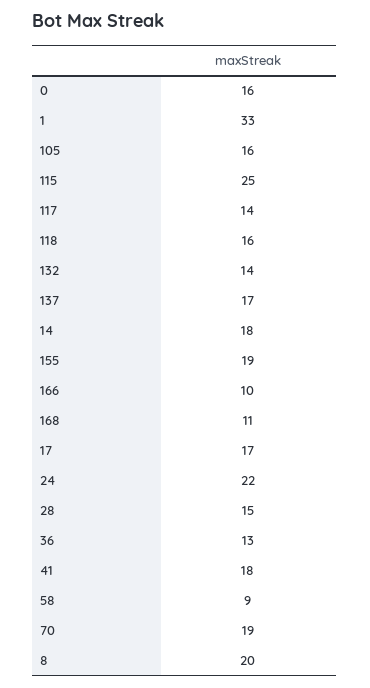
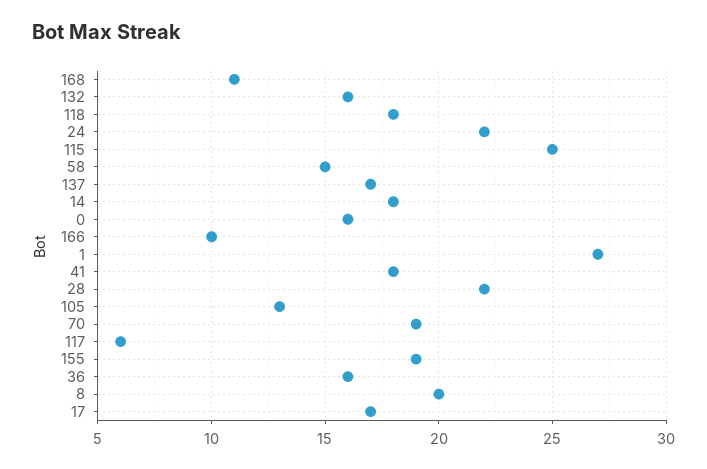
1: 33 -> 27
105: 16 -> 13
117: 14 -> 6
118: 16 -> 18
132: 14 -> 16
28: 15 -> 22
36: 13 -> 16
58: 9 -> 15

